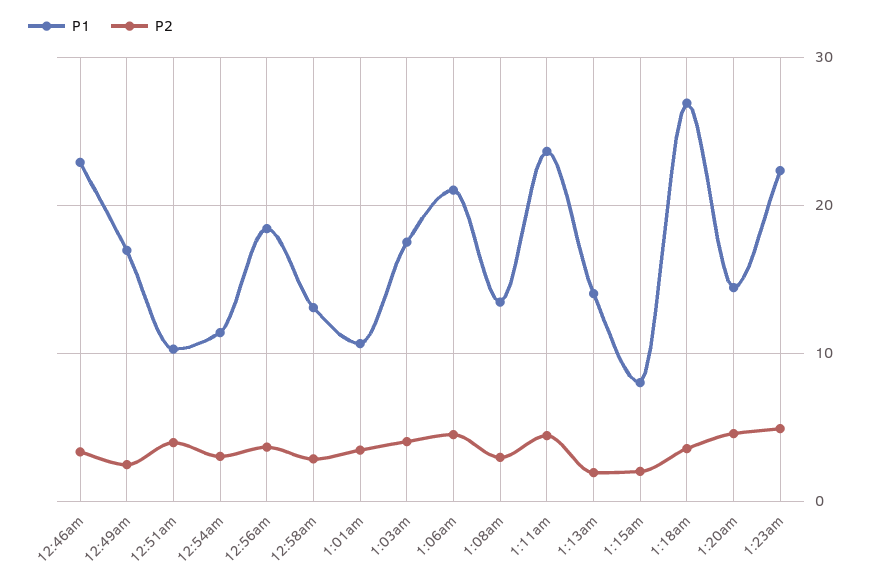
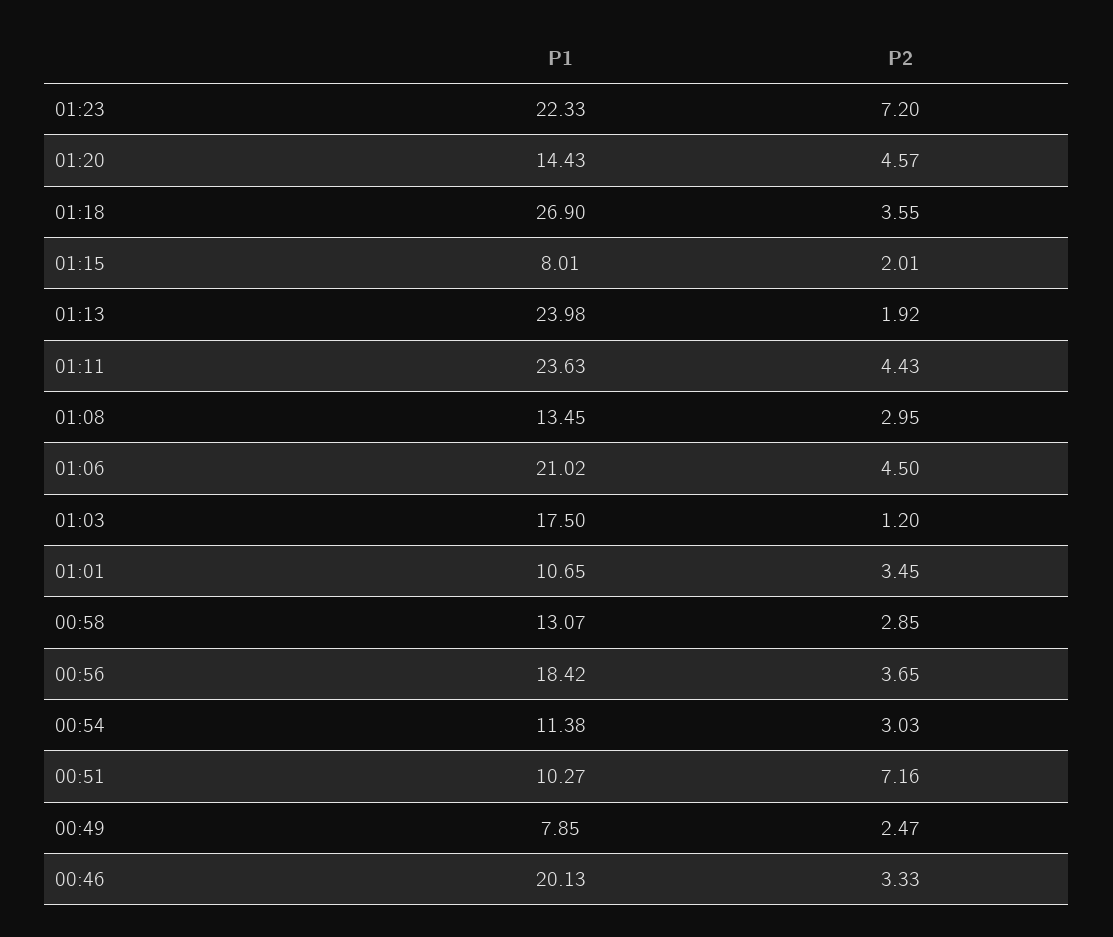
P1, 12:46am: 23 -> 20.13
P1, 12:49am: 17 -> 7.85
P2, 12:51am: 4 -> 7.16
P2, 1:03am: 4 -> 1.2
P1, 1:13am: 14 -> 23.98
P2, 1:23am: 5 -> 7.2

